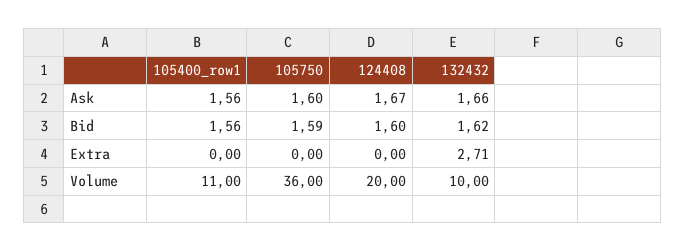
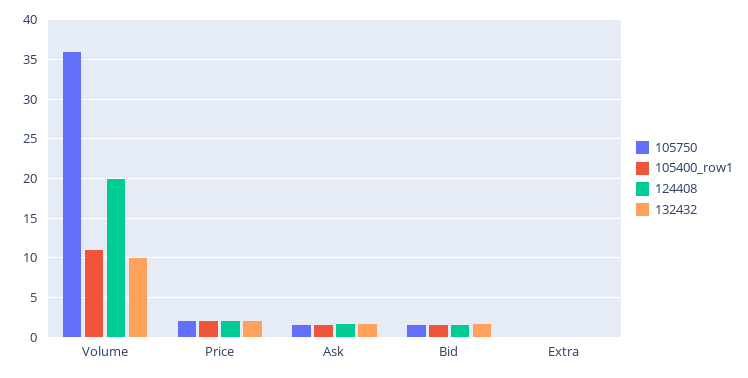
132432, Extra: 2.71 -> 0
105750, Price: none -> 2
105400_row1, Price: none -> 2
124408, Price: none -> 2
132432, Price: none -> 2

